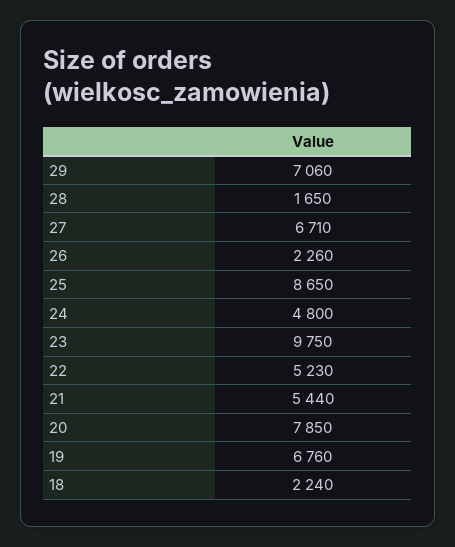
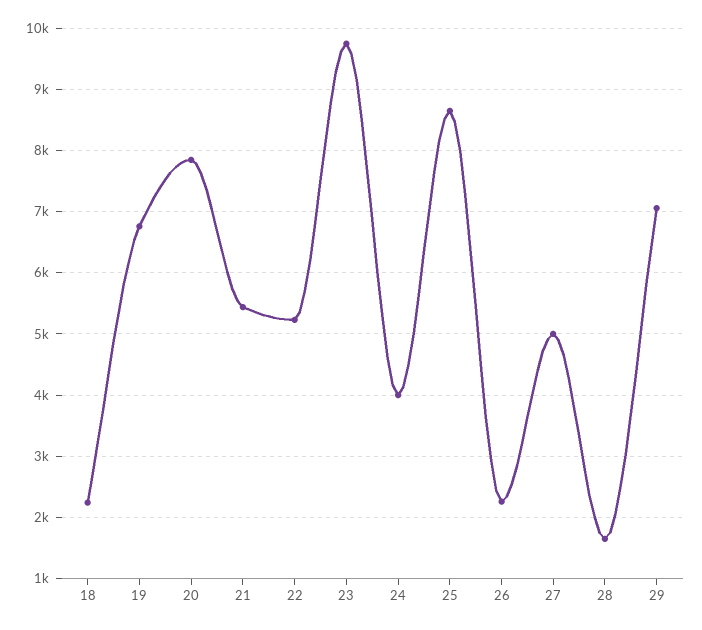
27: 6710 -> 5000
24: 4800 -> 4000

